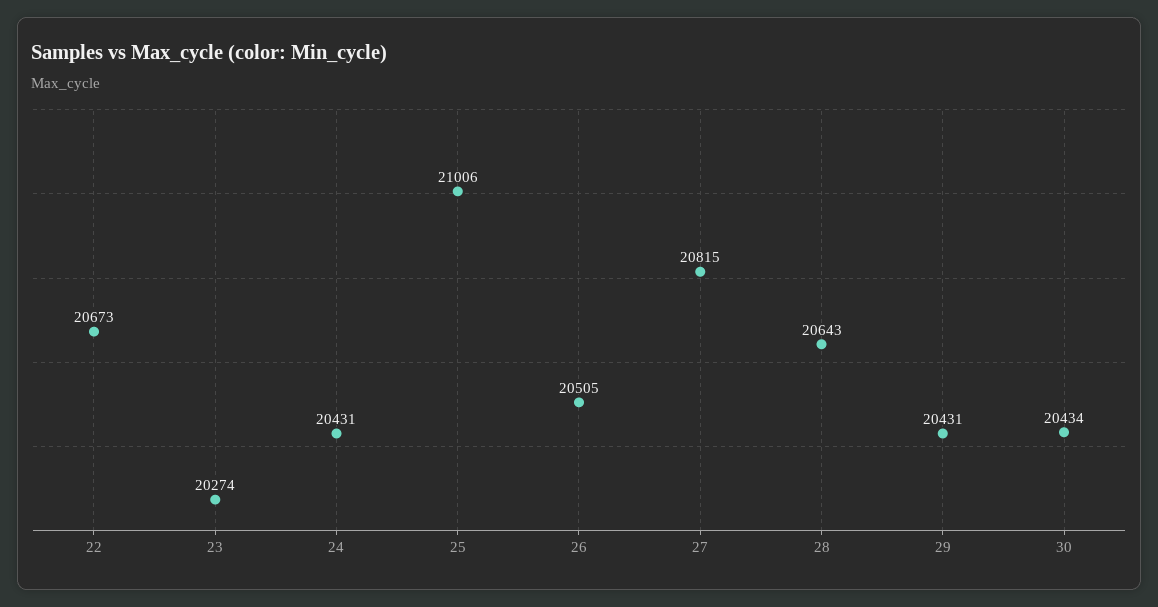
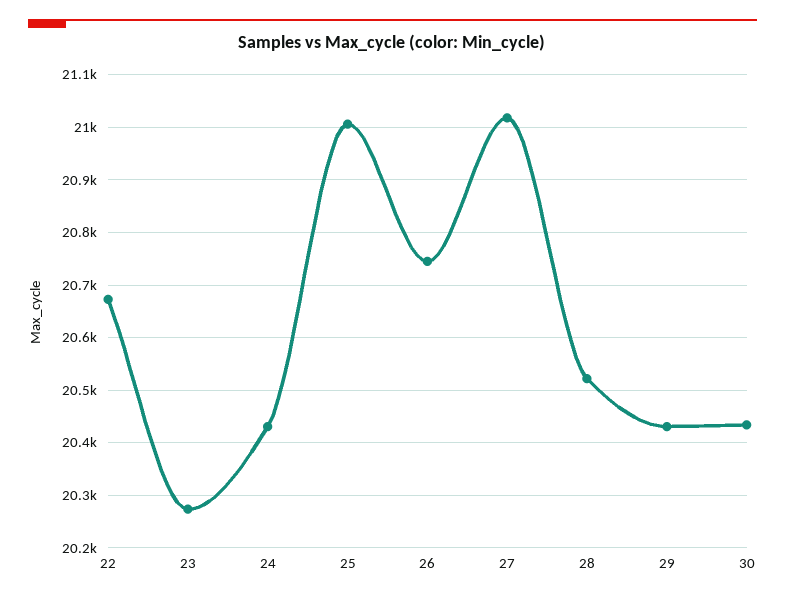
26: 20505 -> 20740
27: 20815 -> 21020
28: 20643 -> 20520

